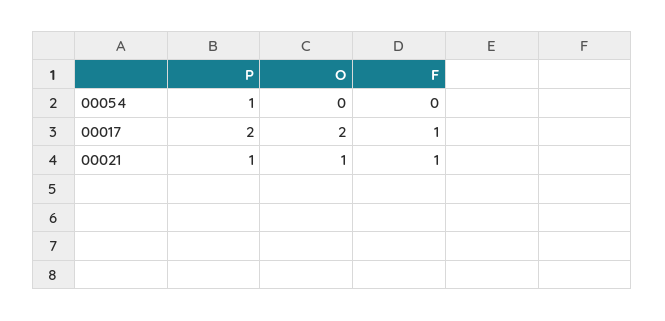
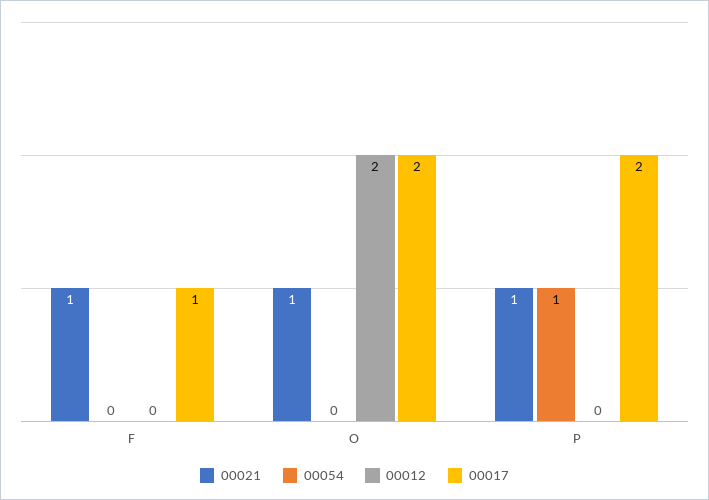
00012, F: none -> 0
00012, O: none -> 2
00012, P: none -> 0

